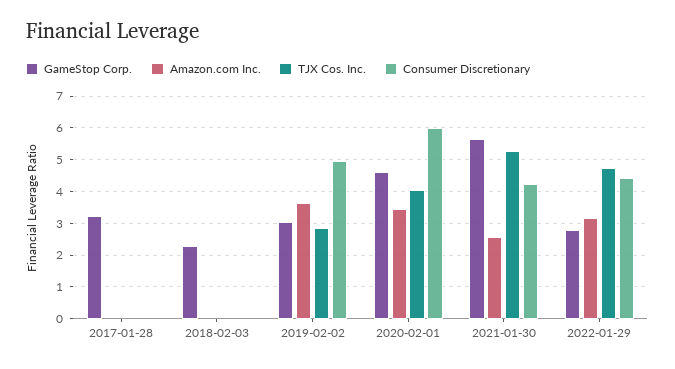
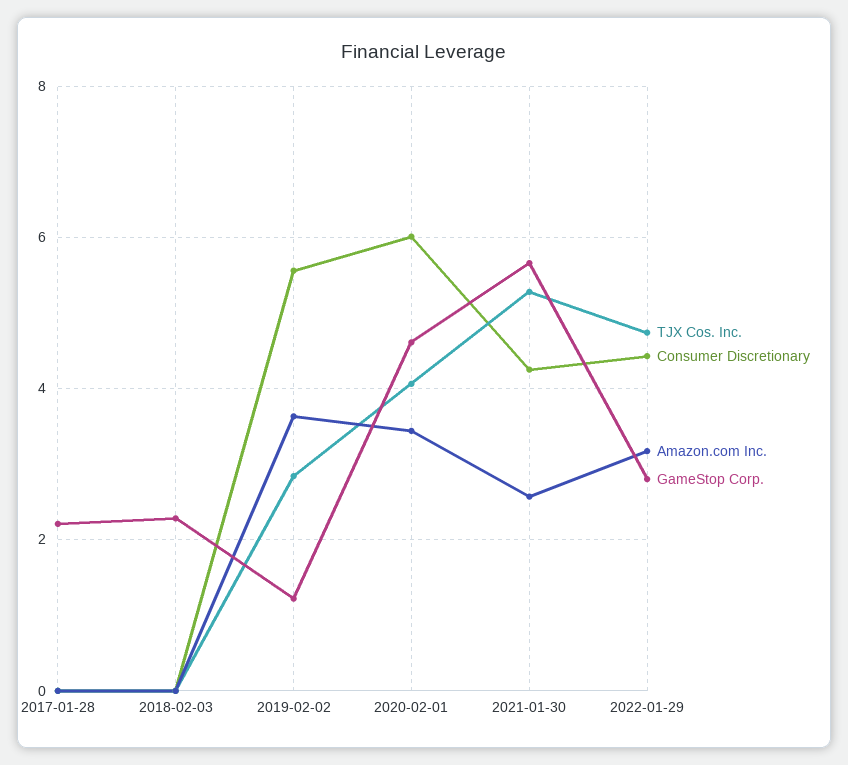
GameStop Corp., 2017-01-28: 3.2 -> 2.2
GameStop Corp., 2019-02-02: 3 -> 1.2
Consumer Discretionary, 2019-02-02: 5 -> 5.6

